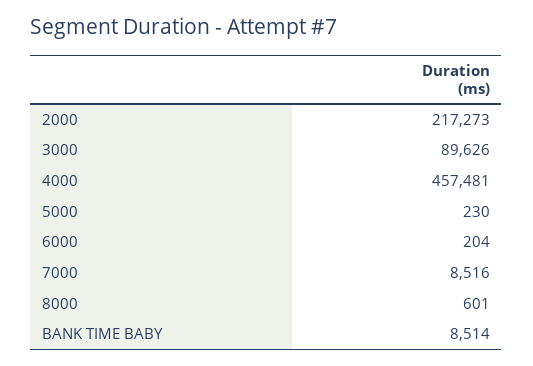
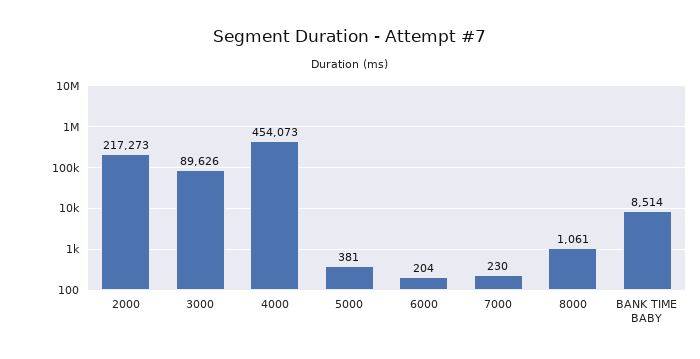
4000: 457481 -> 454073
5000: 230 -> 381
7000: 8516 -> 230
8000: 601 -> 1061

